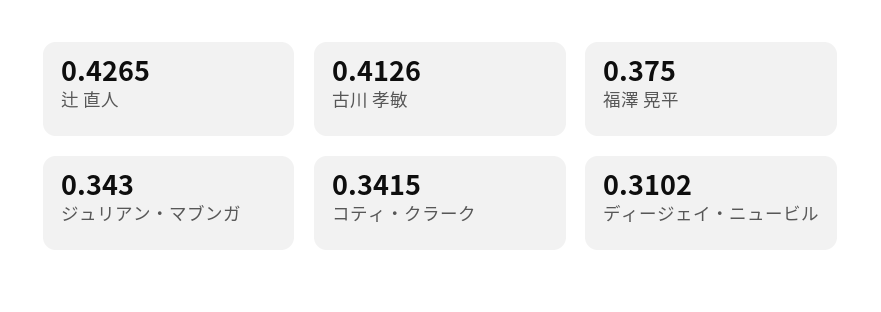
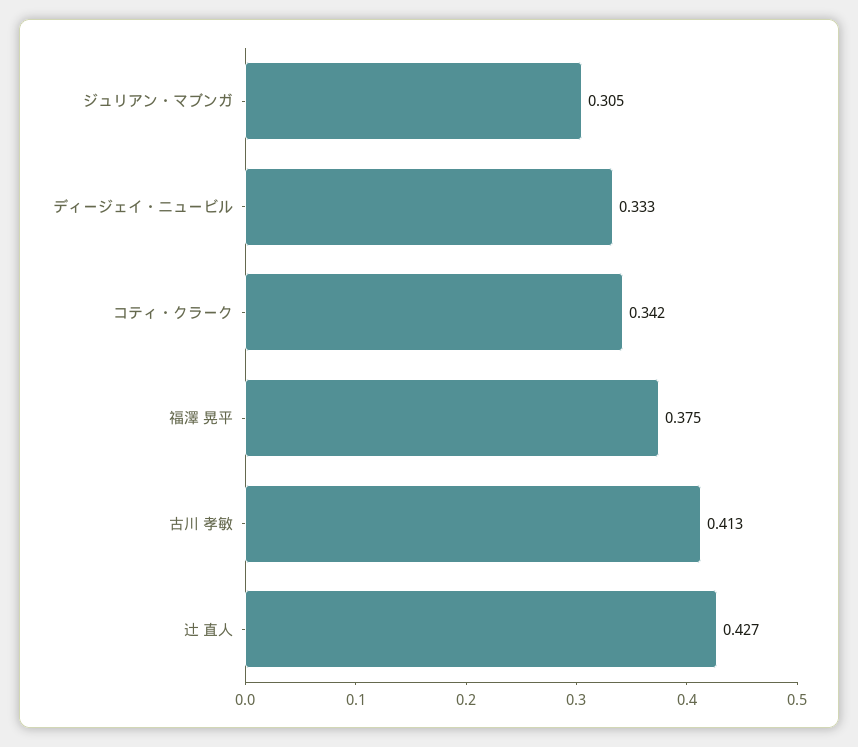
ジュリアン・マブンガ: 0.343 -> 0.305
ディージェイ・ニュービル: 0.3102 -> 0.333

